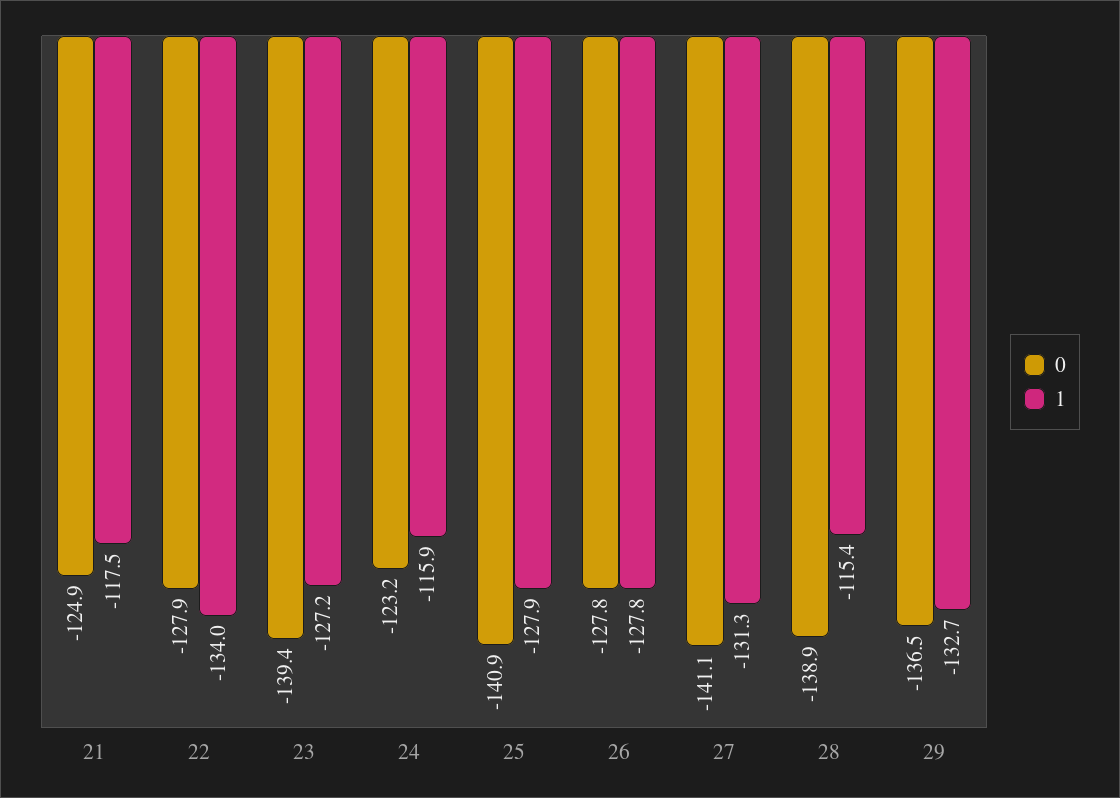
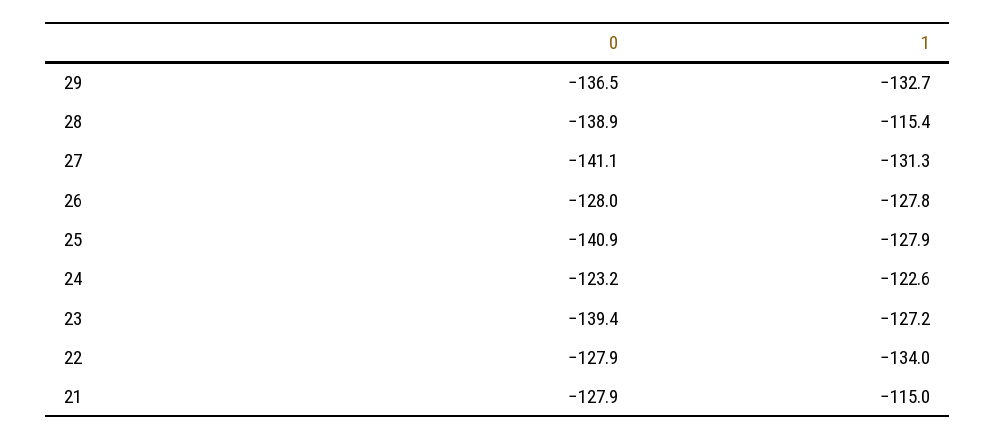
0, 21: -124.9 -> -127.9
1, 21: -117.5 -> -115
1, 24: -115.9 -> -122.6
0, 26: -127.8 -> -128

